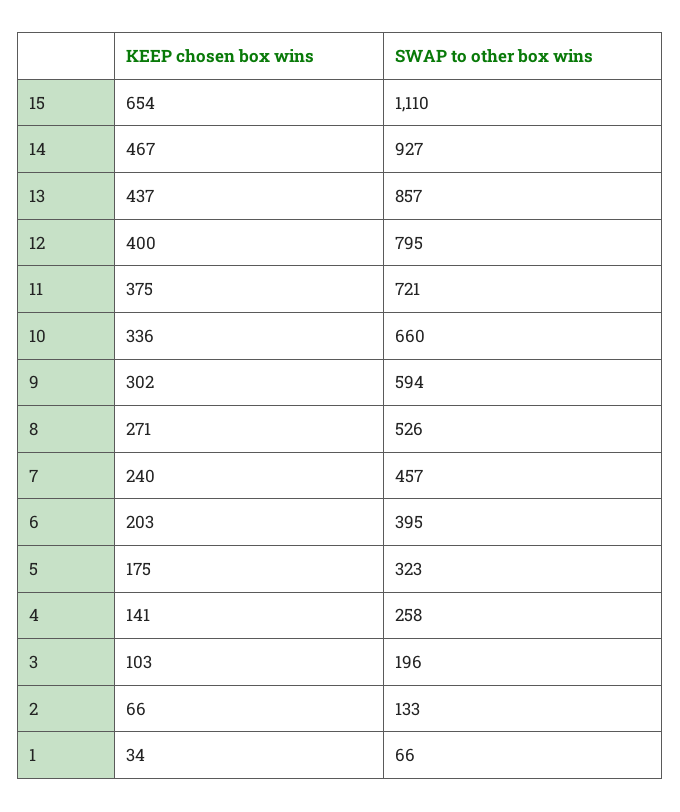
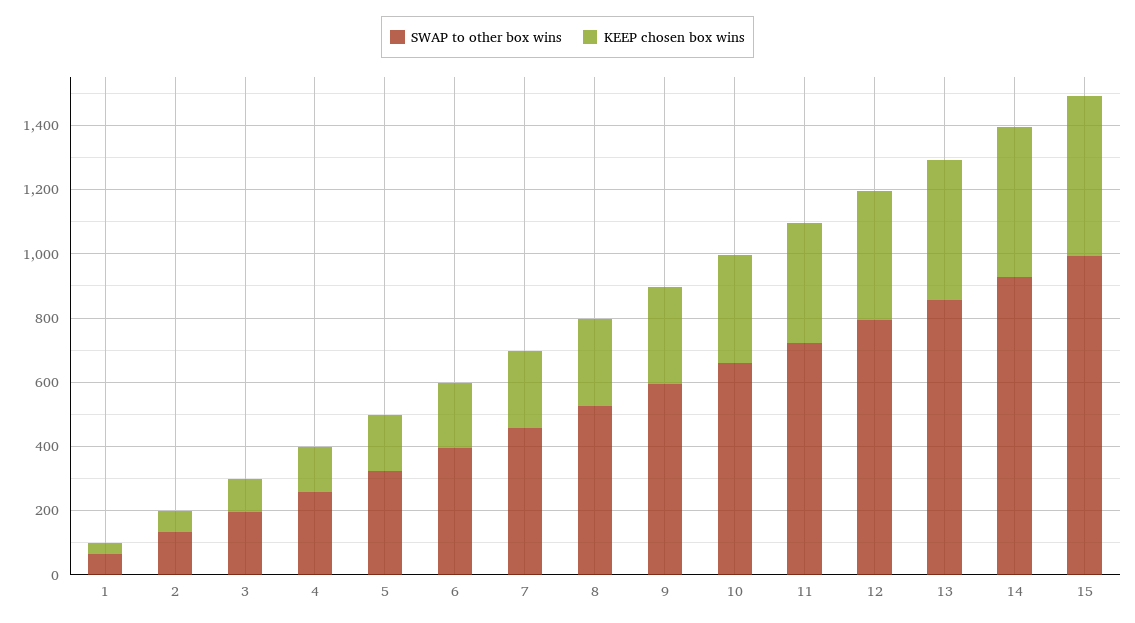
KEEP chosen box wins, 15: 654 -> 500
SWAP to other box wins, 15: 1110 -> 1000

